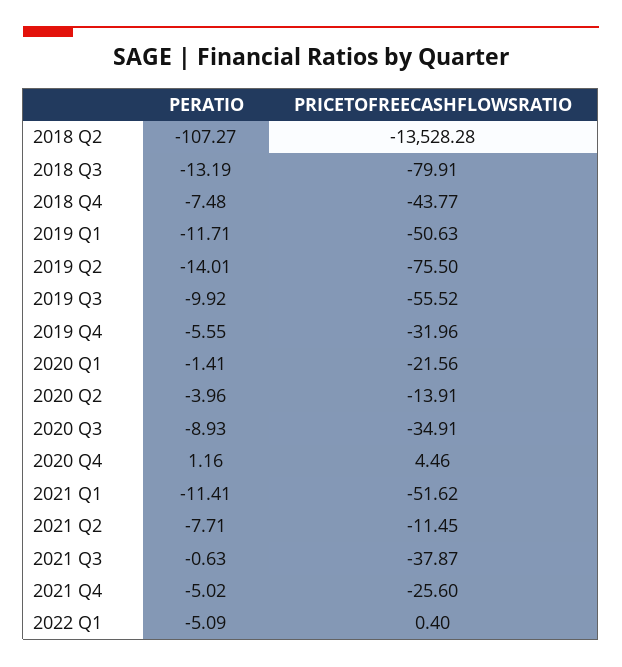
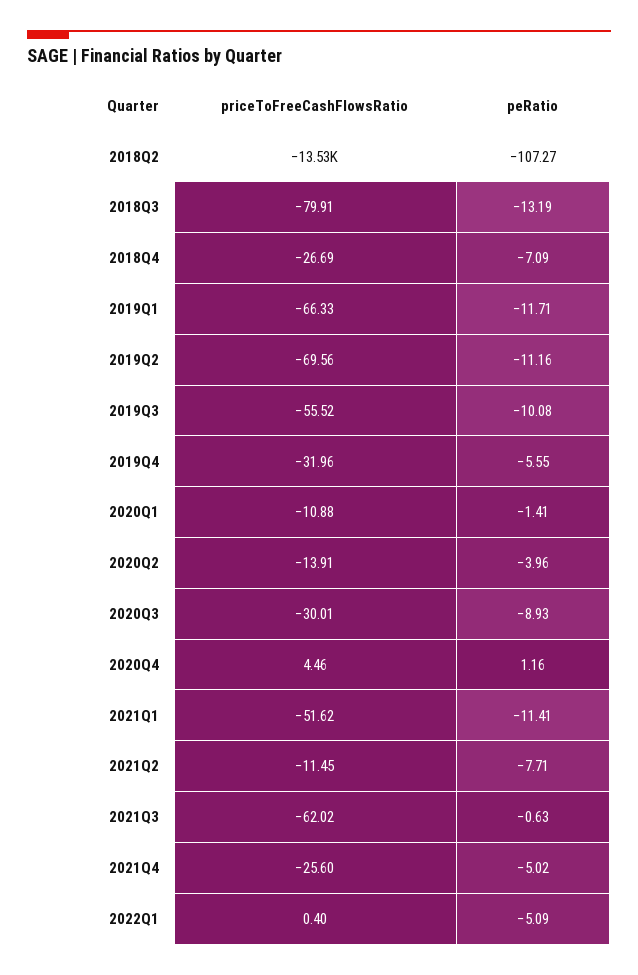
PERATIO, 2018 Q4: -7.48 -> -7.09
PRICETOFREECASHFLOWSRATIO, 2018 Q4: -43.77 -> -26.69
PRICETOFREECASHFLOWSRATIO, 2019 Q1: -50.63 -> -66.33
PERATIO, 2019 Q2: -14.01 -> -11.16
PRICETOFREECASHFLOWSRATIO, 2019 Q2: -75.5 -> -69.56
PERATIO, 2019 Q3: -9.92 -> -10.08
PRICETOFREECASHFLOWSRATIO, 2020 Q1: -21.56 -> -10.88
PRICETOFREECASHFLOWSRATIO, 2020 Q3: -34.91 -> -30.01
PRICETOFREECASHFLOWSRATIO, 2021 Q3: -37.87 -> -62.02

